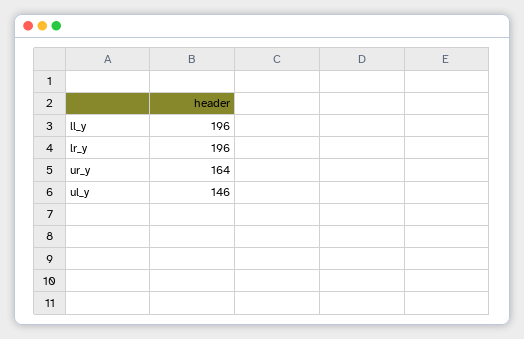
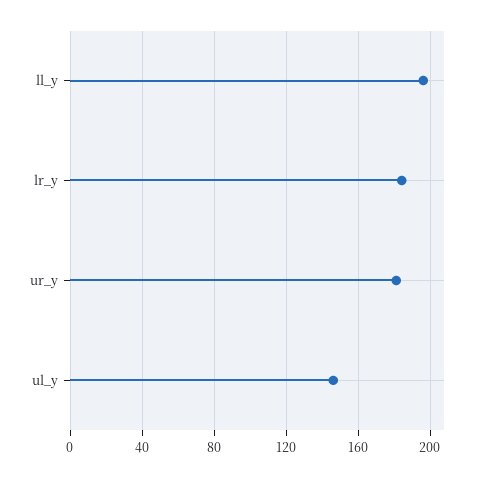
lr_y: 196 -> 185
ur_y: 164 -> 180

